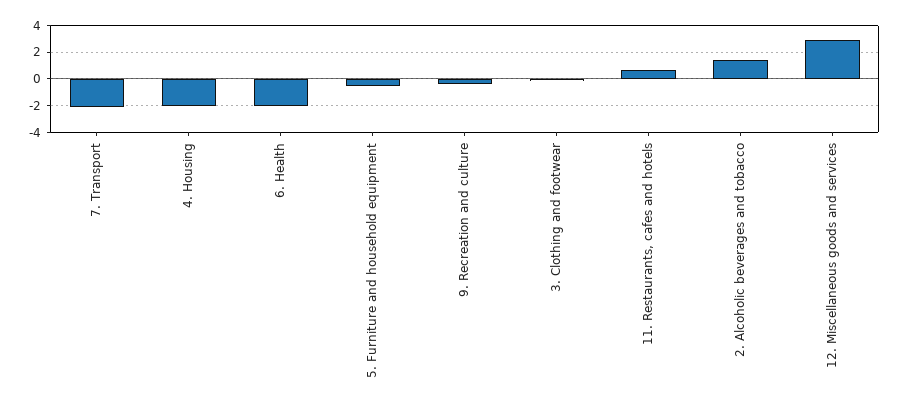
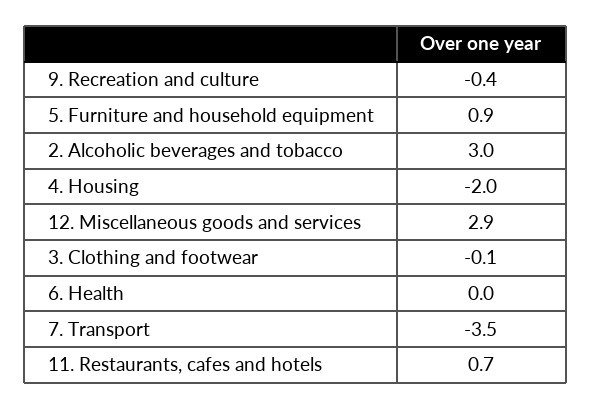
7. Transport: -2 -> -3.5
6. Health: -2 -> 0
5. Furniture and household equipment: -0.5 -> 0.9
2. Alcoholic beverages and tobacco: 1.5 -> 3

